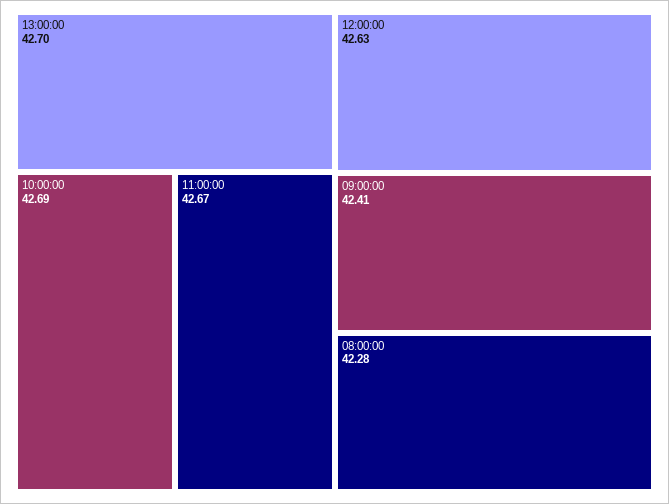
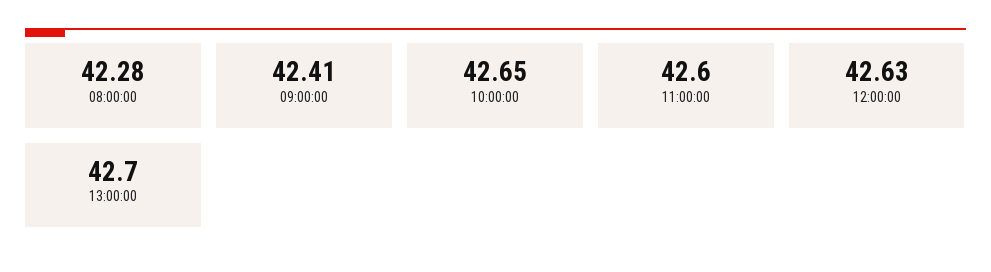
10:00:00: 42.69 -> 42.65
11:00:00: 42.67 -> 42.6

